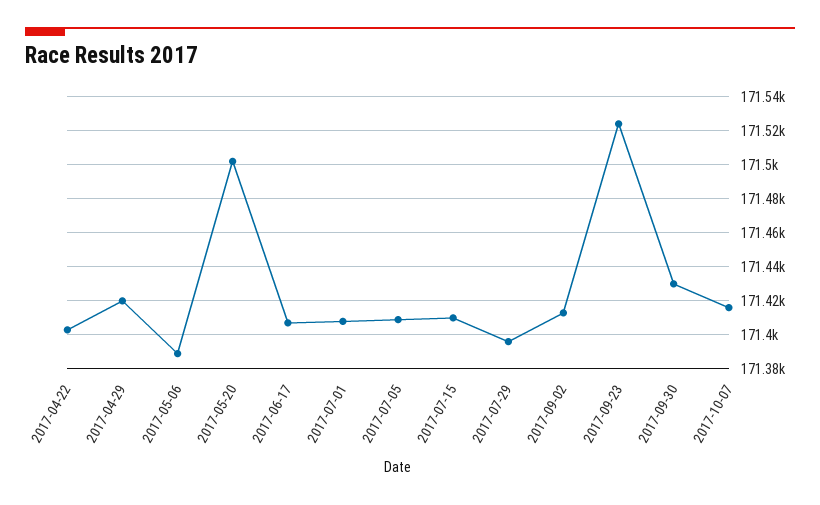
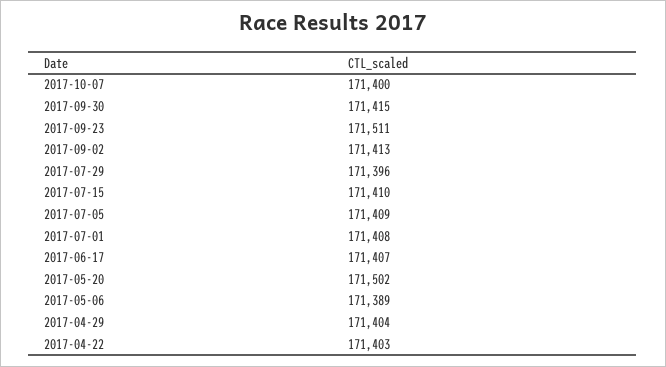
2017-04-29: 171420 -> 171404
2017-09-23: 171525 -> 171511
2017-09-30: 171430 -> 171415
2017-10-07: 171415 -> 171400

